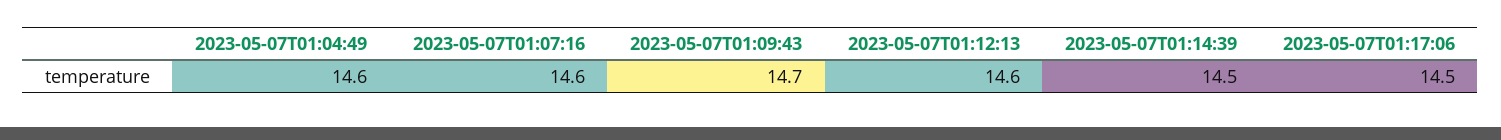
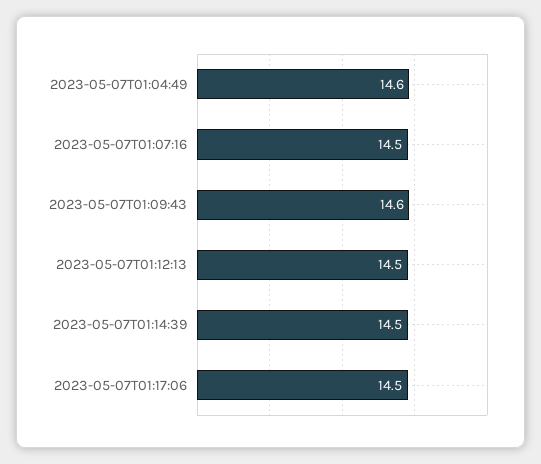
2023-05-07T01:07:16: 14.6 -> 14.5
2023-05-07T01:09:43: 14.7 -> 14.6
2023-05-07T01:12:13: 14.6 -> 14.5

